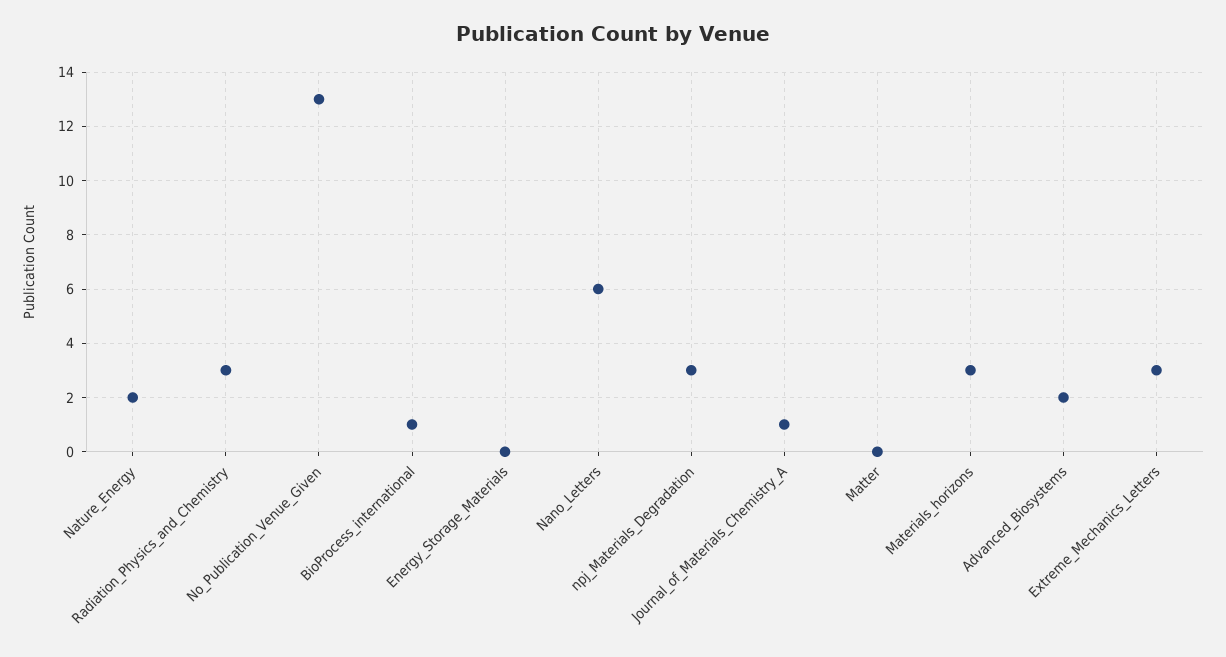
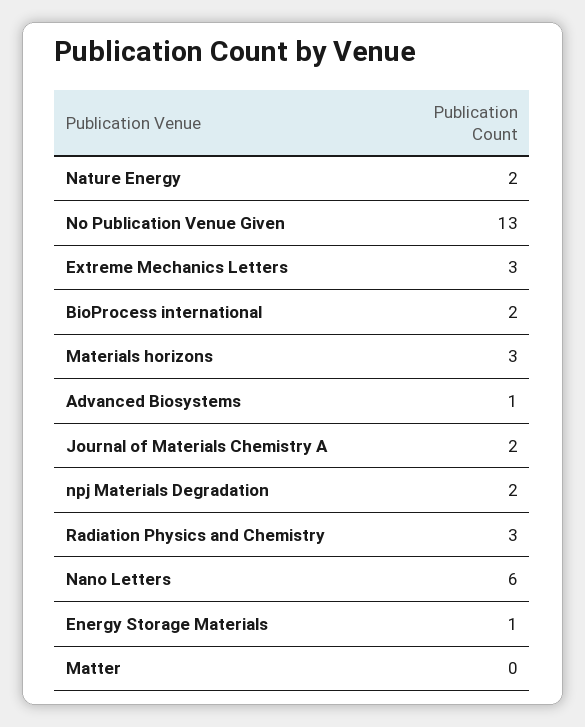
BioProcess_international: 1 -> 2
Energy_Storage_Materials: 0 -> 1
npj_Materials_Degradation: 3 -> 2
Journal_of_Materials_Chemistry_A: 1 -> 2
Advanced_Biosystems: 2 -> 1

